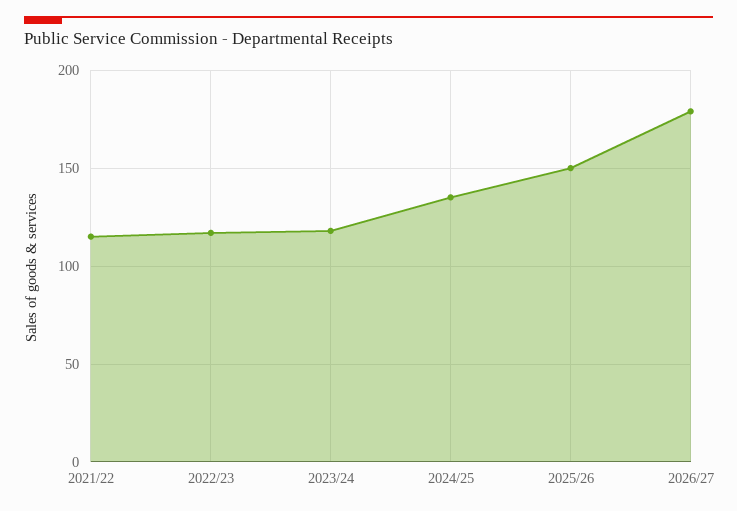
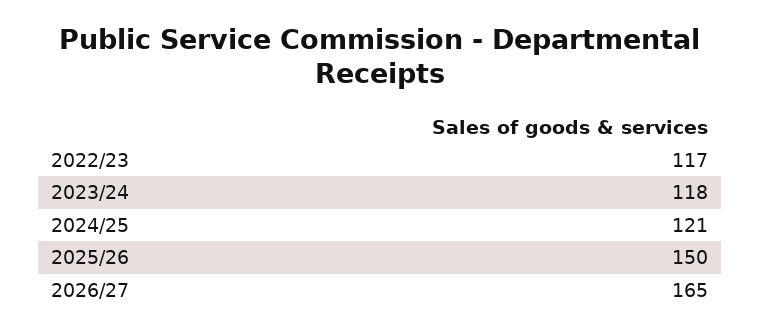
2021/22: 115 -> none
2024/25: 135 -> 121
2026/27: 180 -> 165

